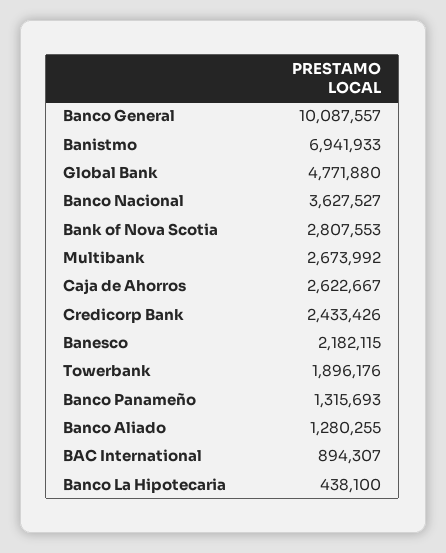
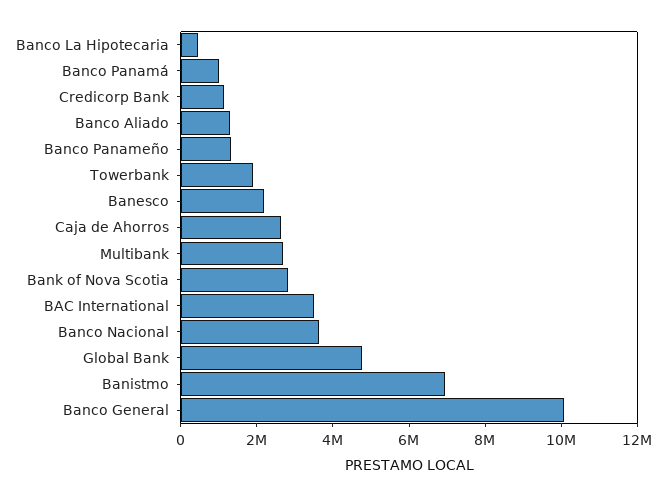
Credicorp Bank: 2433426 -> 1000000
BAC International: 894307 -> 3500000
Banco Panamá: none -> 1000000

